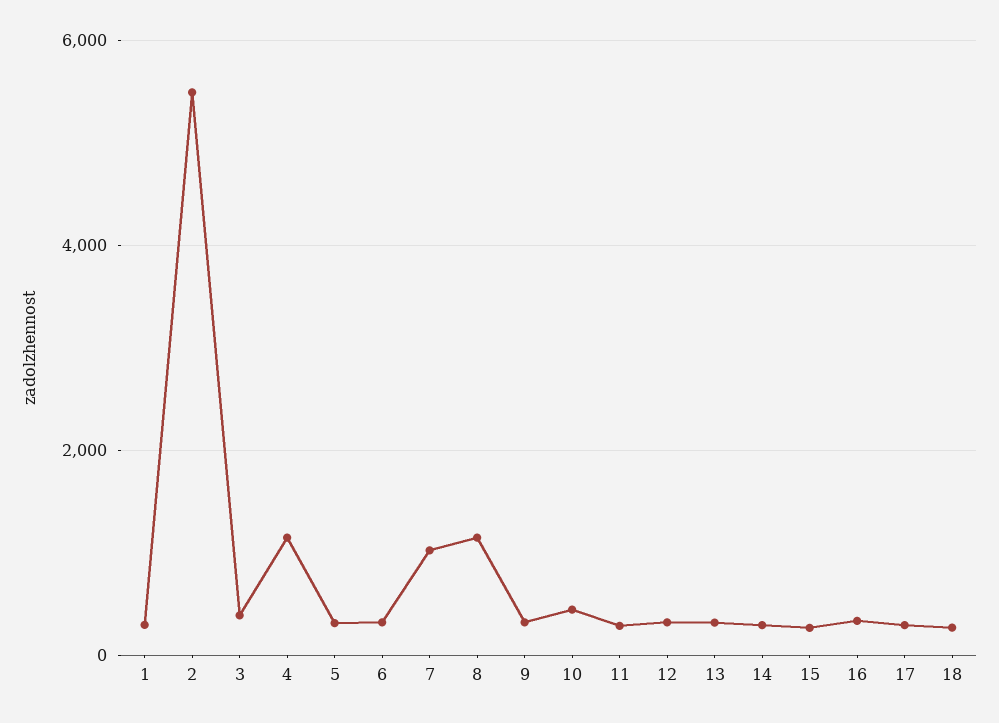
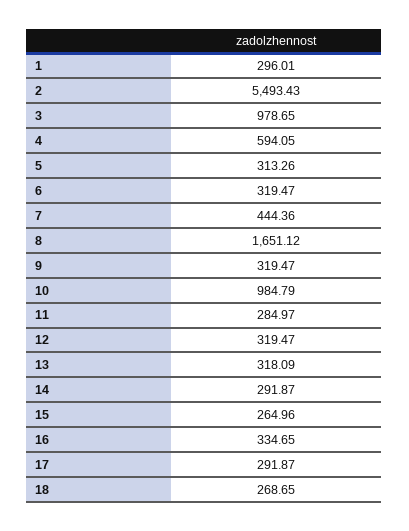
3: 400 -> 978.65
4: 1200 -> 594.05
7: 1000 -> 444.36
8: 1200 -> 1651.12
10: 400 -> 984.79

